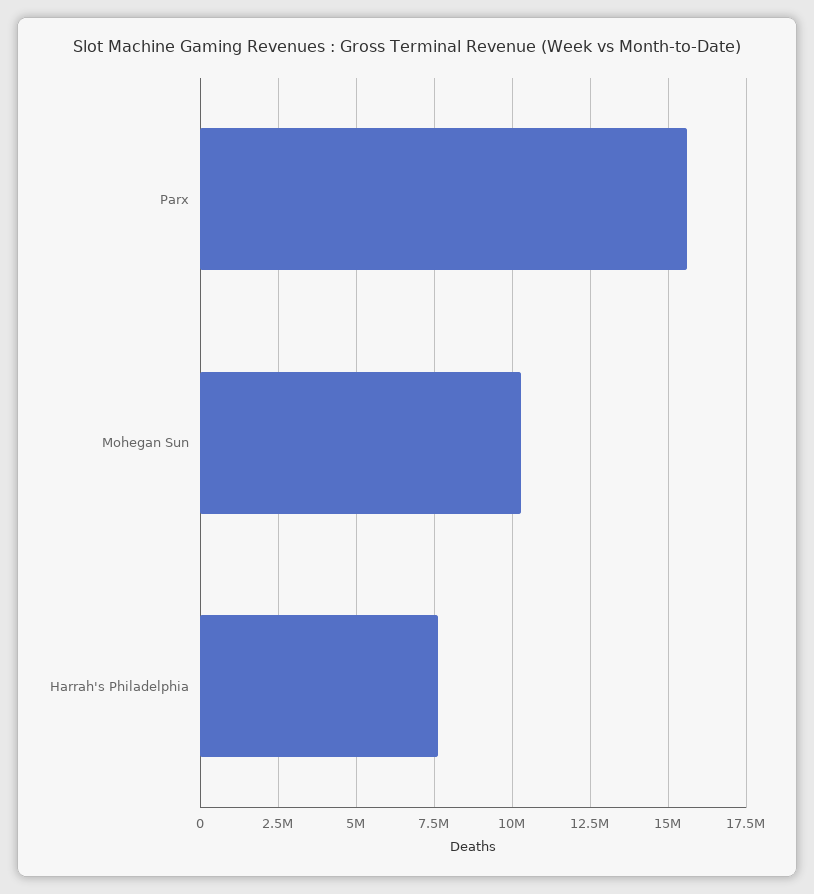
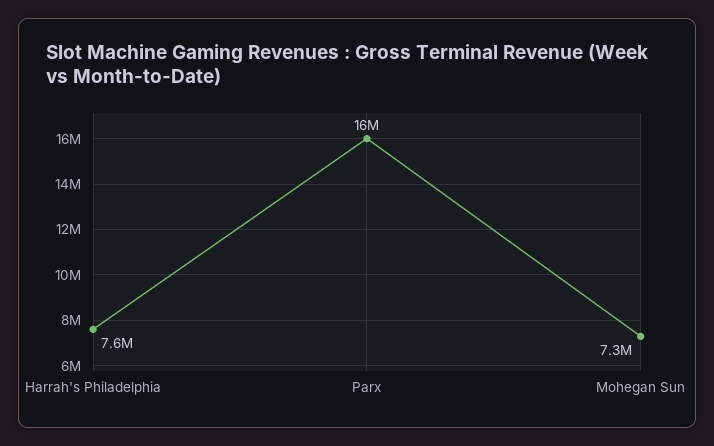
Mohegan Sun: 10250000 -> 7300000

